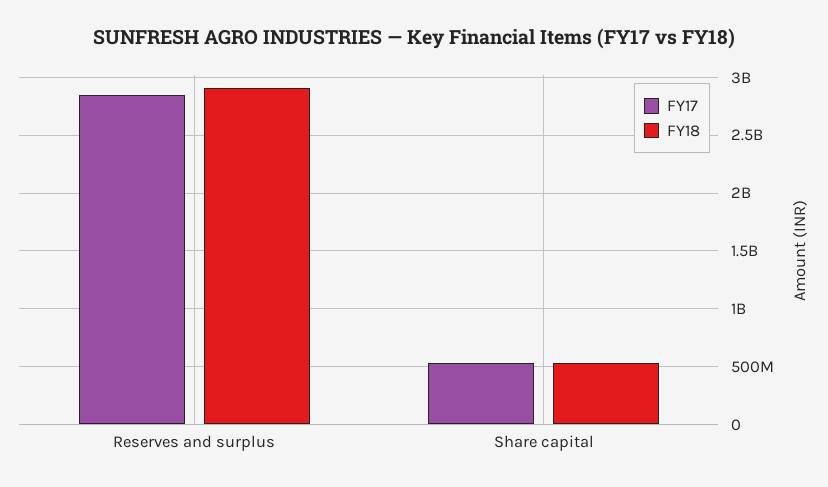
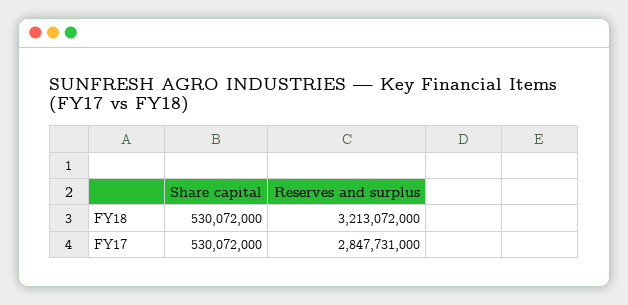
FY18, Reserves and surplus: 2900000000 -> 3213072000

